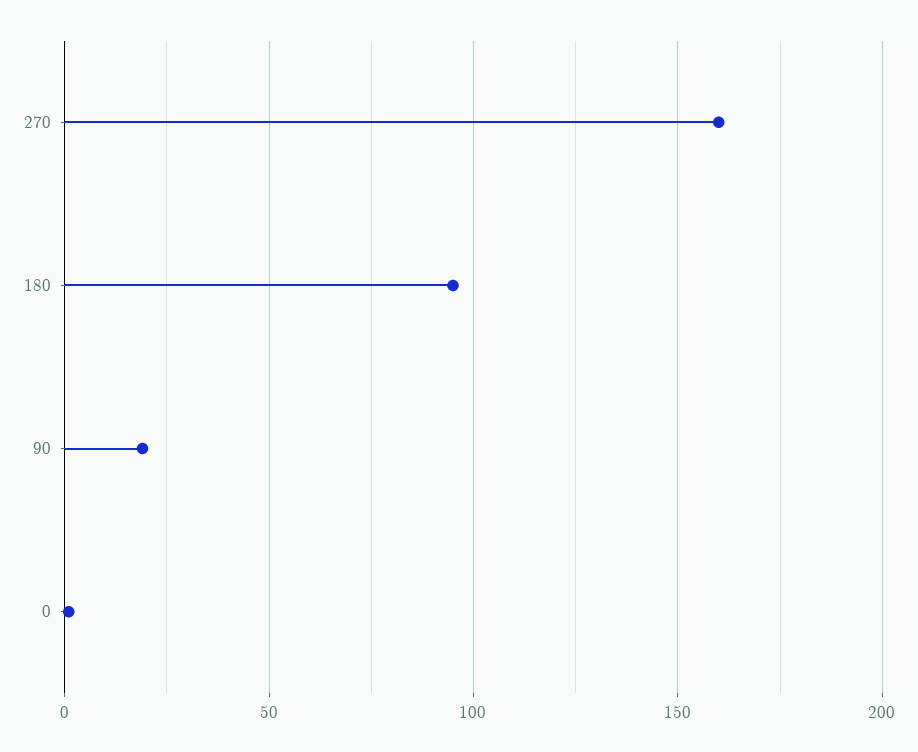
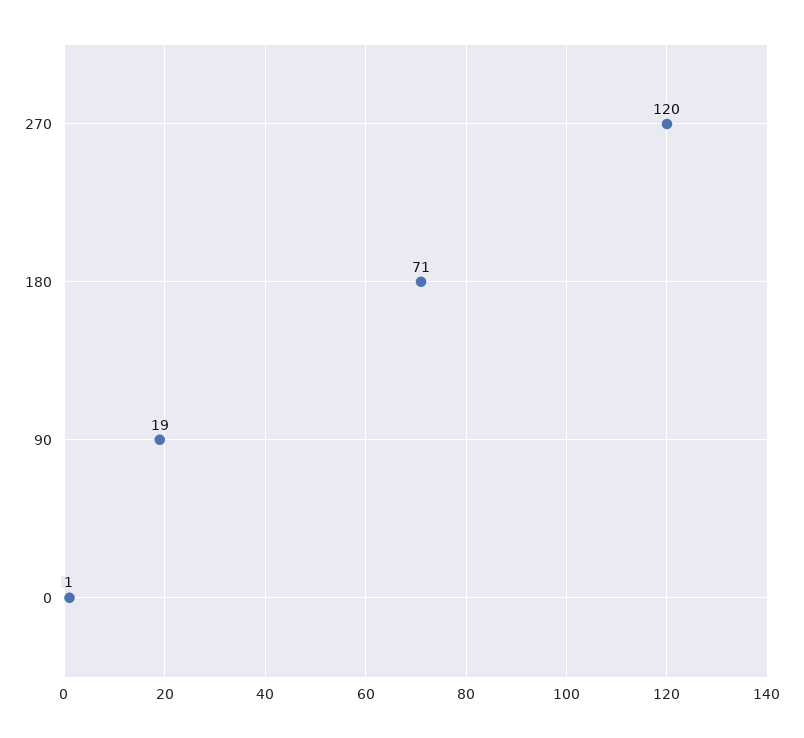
270: 160 -> 120
180: 95 -> 71

